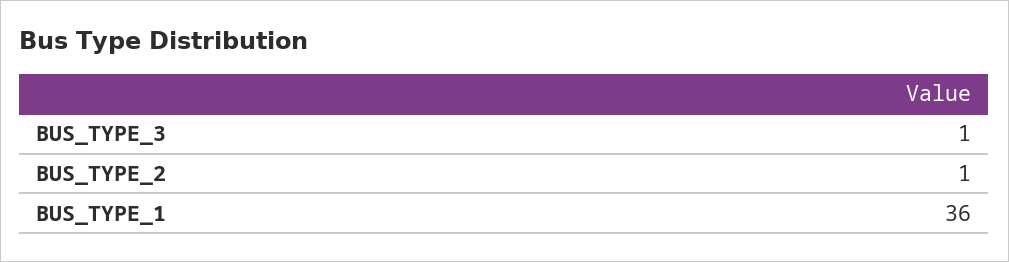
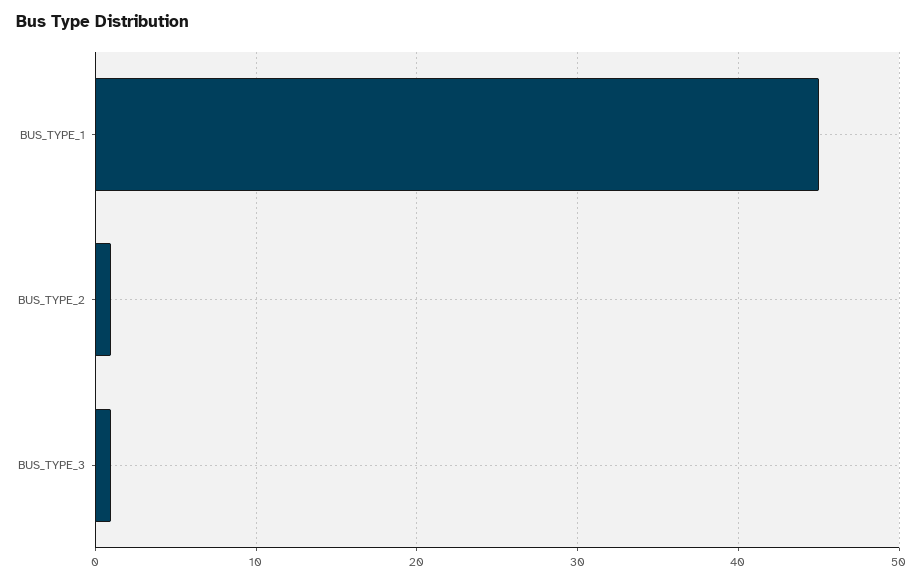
BUS_TYPE_1: 36 -> 45

